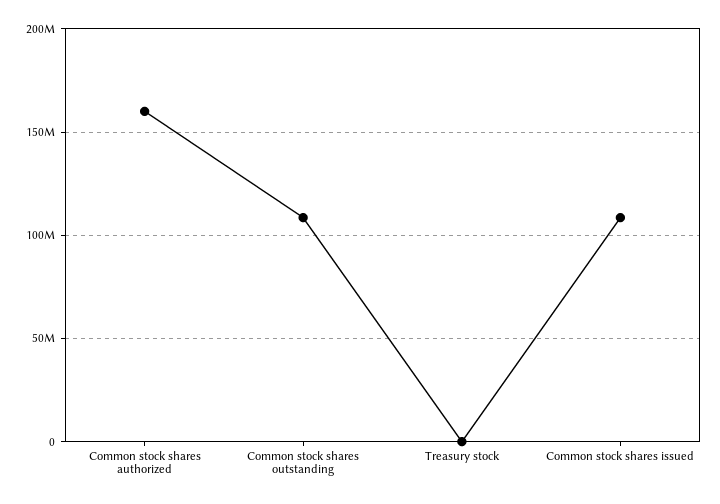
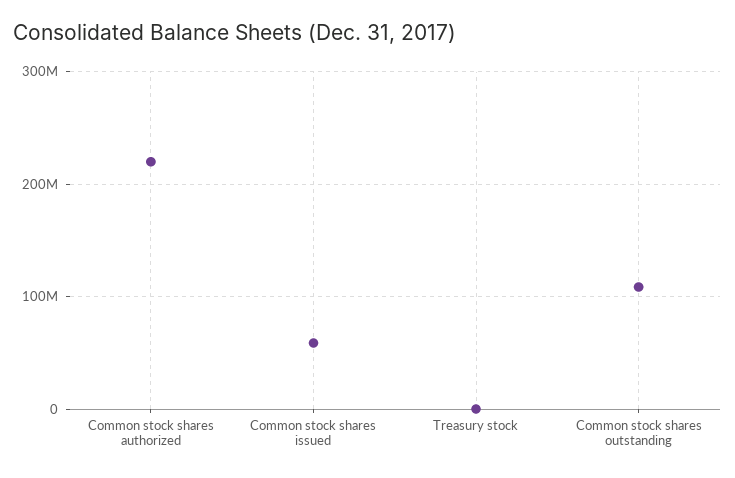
Common stock shares authorized: 160000000 -> 220000000
Common stock shares issued: 110000000 -> 60000000

